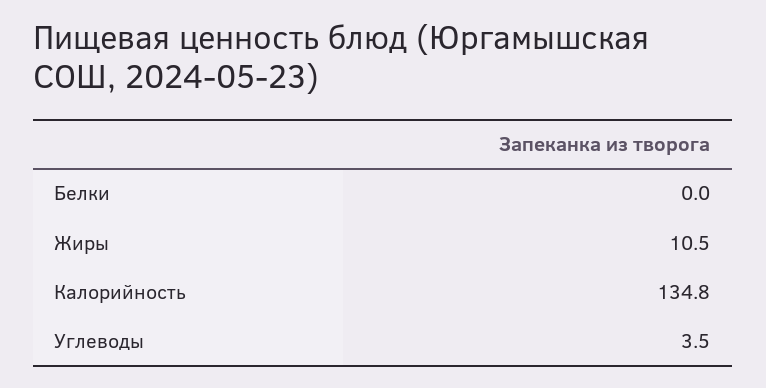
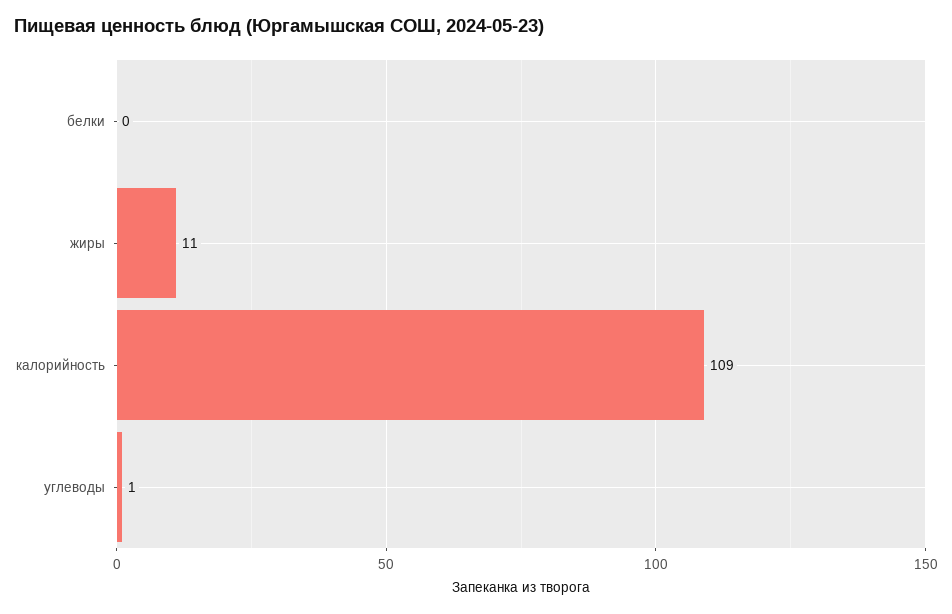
Калорийность: 134.8 -> 109
Углеводы: 3.5 -> 1

